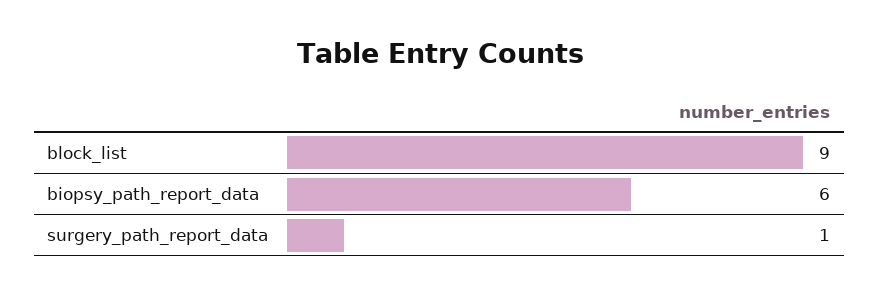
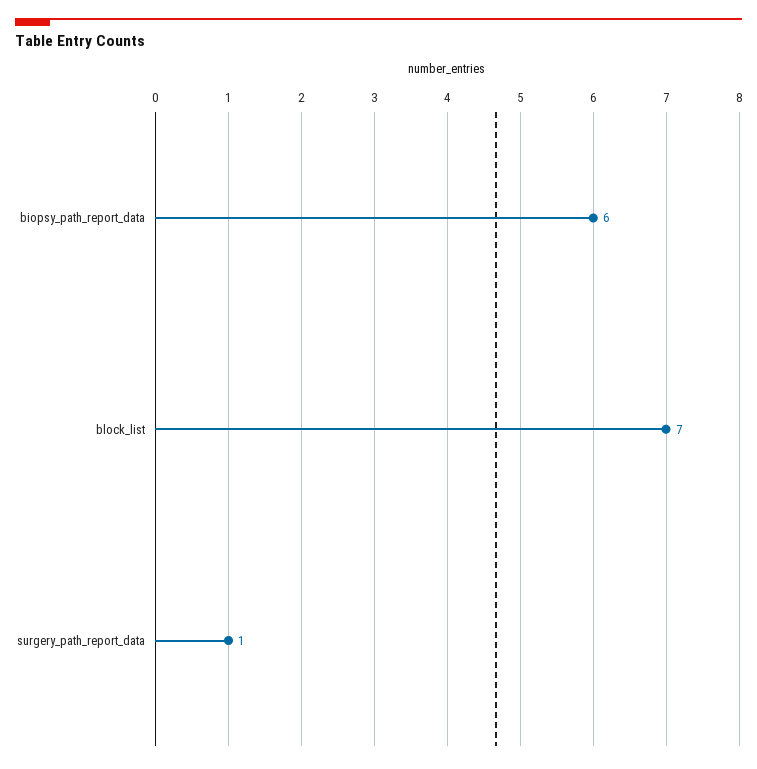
block_list: 9 -> 7

